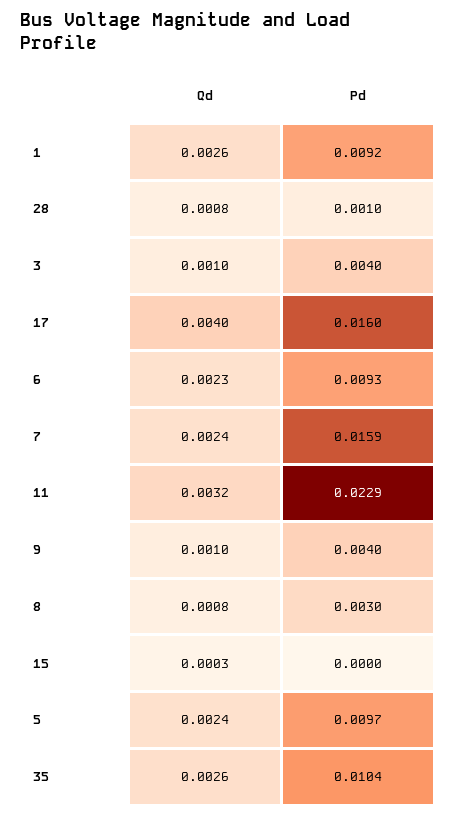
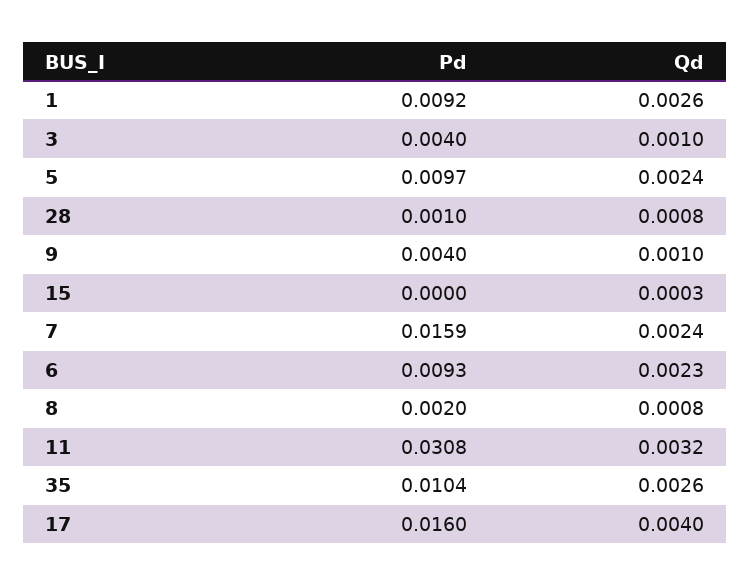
Pd, 11: 0.0229 -> 0.0308
Pd, 8: 0.003 -> 0.002

